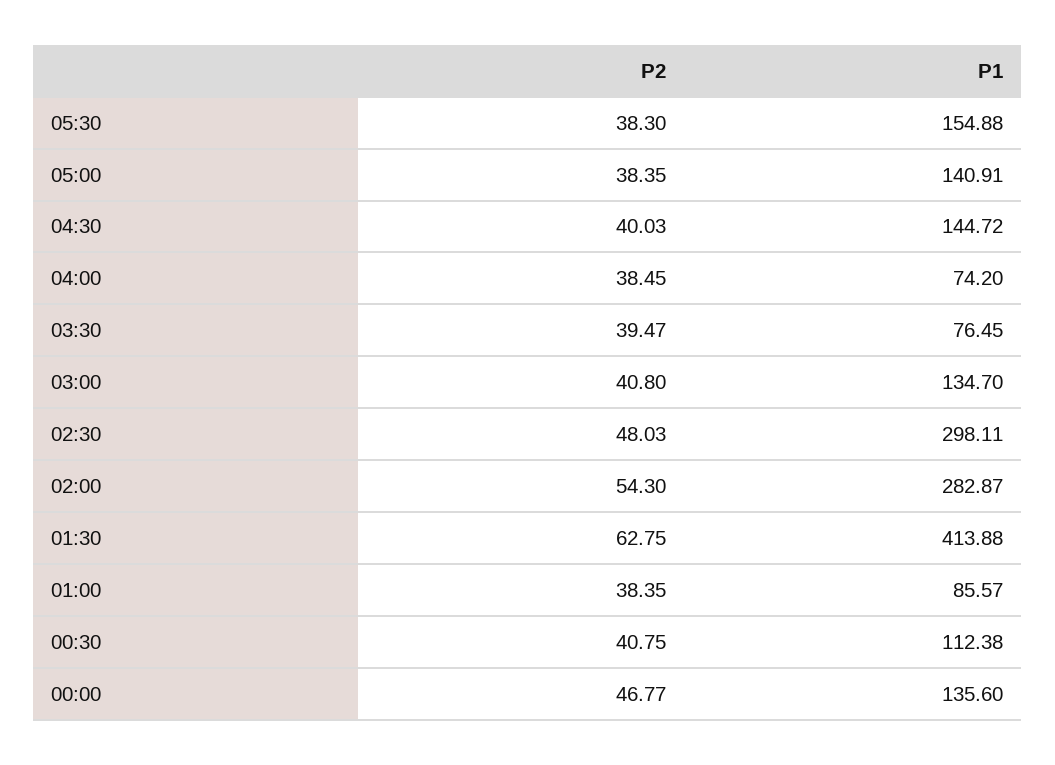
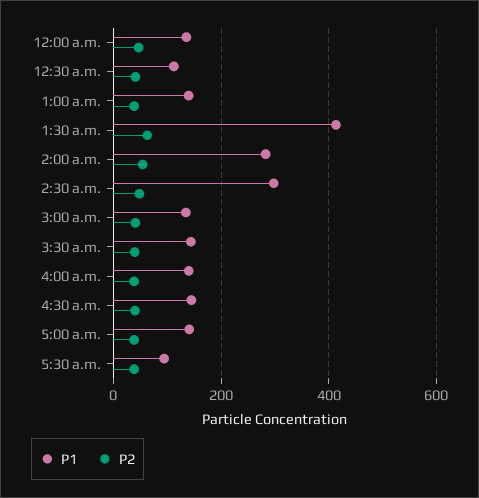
P1, 05:30: 154.88 -> 100
P1, 04:00: 74.2 -> 140
P1, 03:30: 76.45 -> 140
P1, 01:00: 85.57 -> 140

